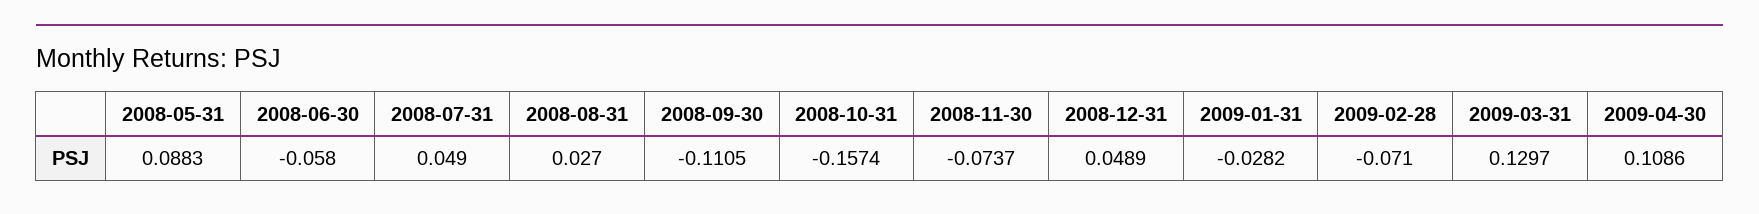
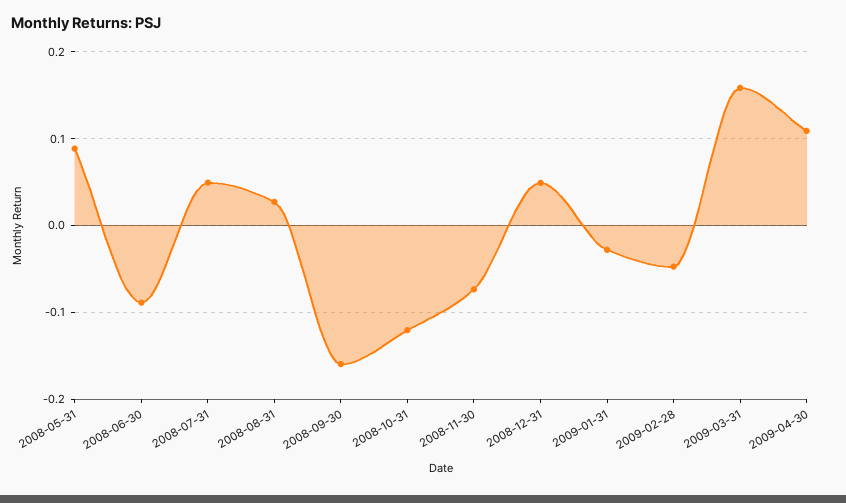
2008-06-30: -0.058 -> -0.09
2008-09-30: -0.1105 -> -0.16
2008-10-31: -0.1574 -> -0.12
2009-02-28: -0.071 -> -0.05
2009-03-31: 0.1297 -> 0.16

